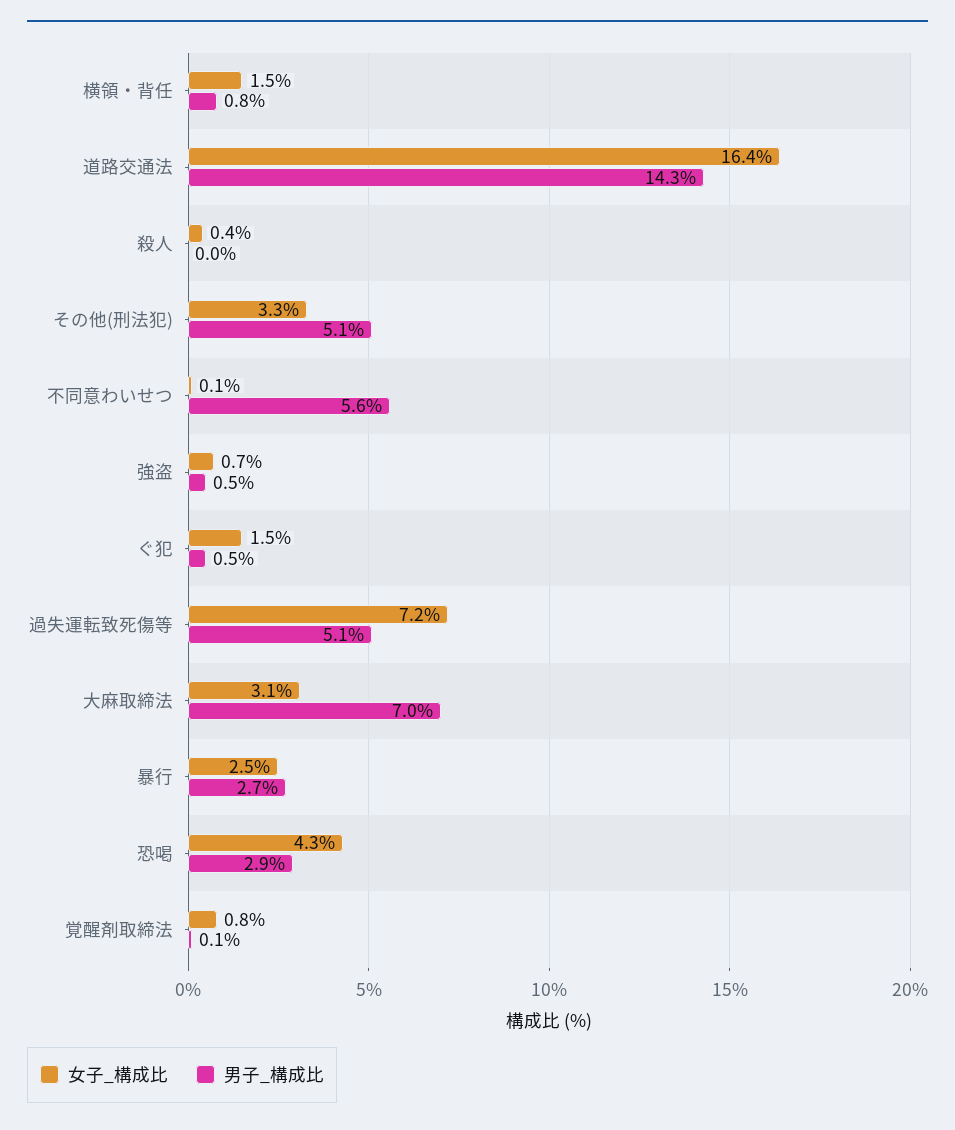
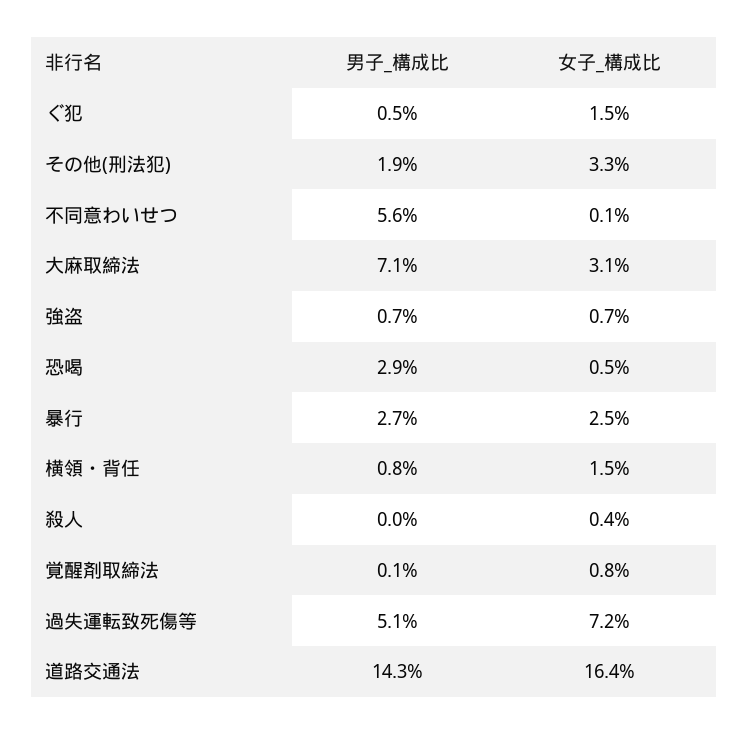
男子_構成比, その他(刑法犯): 5.1 -> 1.9
男子_構成比, 強盗: 0.5 -> 0.7
男子_構成比, 大麻取締法: 7 -> 7.1
女子_構成比, 恐喝: 4.3 -> 0.5

